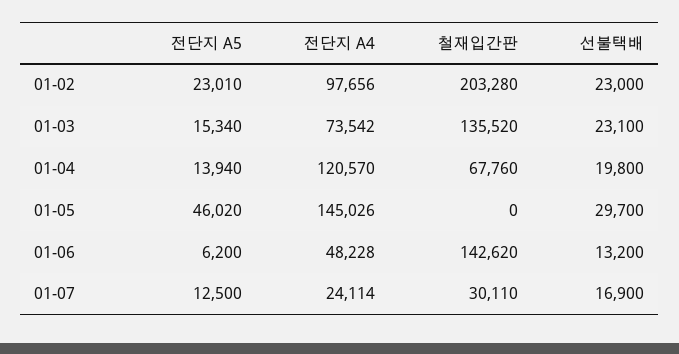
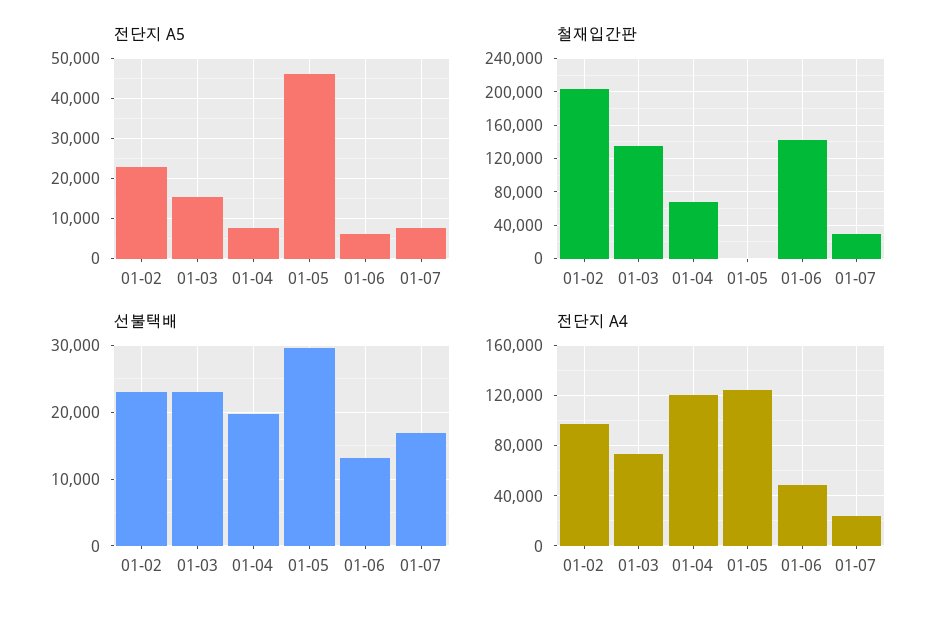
전단지 A5, 01-04: 13940 -> 8000
전단지 A4, 01-05: 145026 -> 125000
전단지 A5, 01-07: 12500 -> 8000

